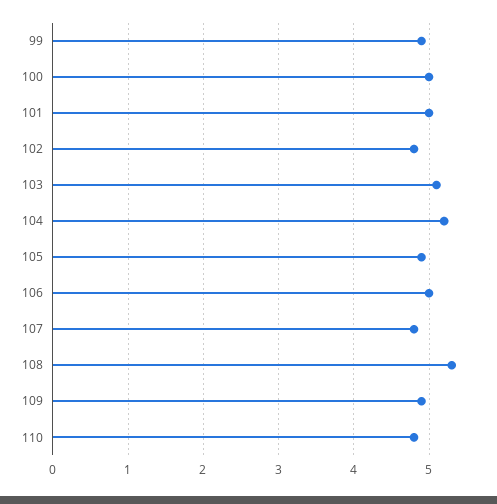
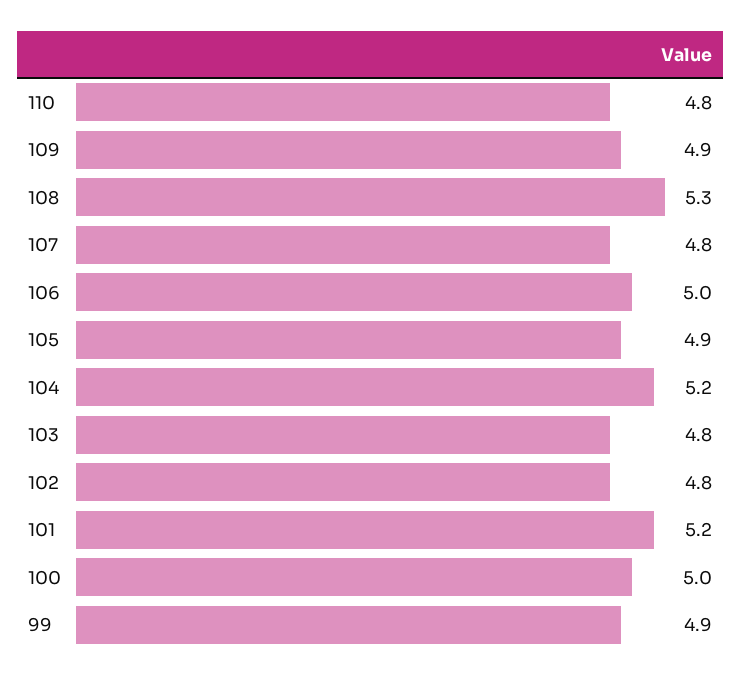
101: 5 -> 5.2
103: 5.1 -> 4.8

